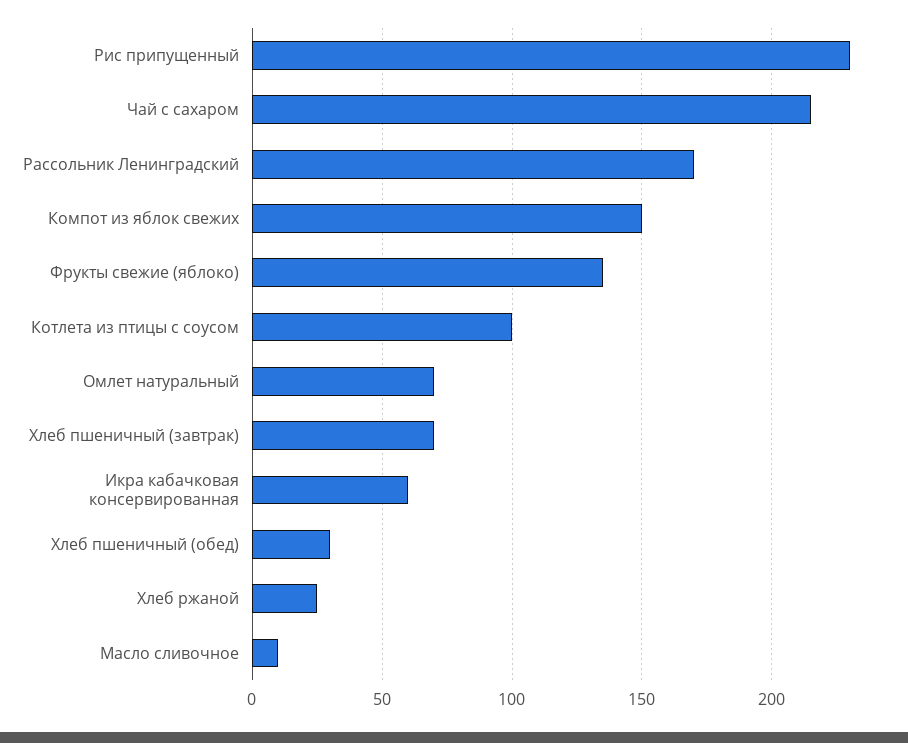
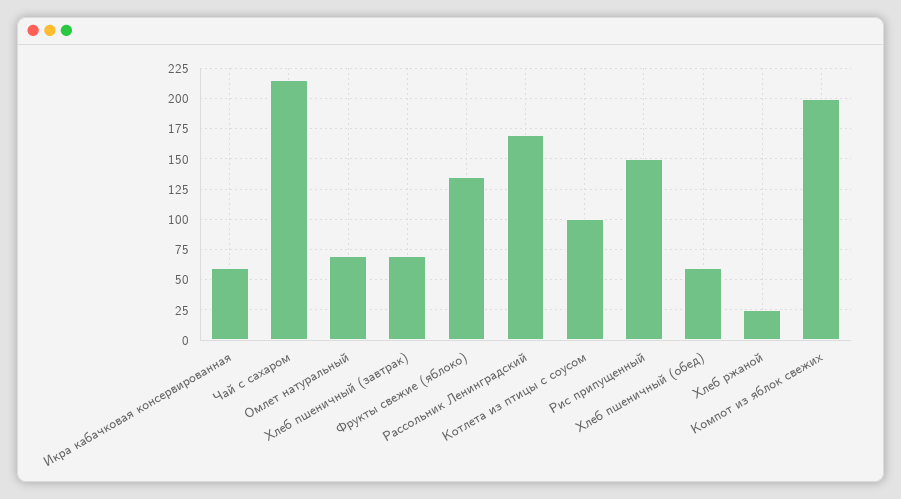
Рис припущенный: 230 -> 150
Компот из яблок свежих: 150 -> 200
Хлеб пшеничный (обед): 30 -> 60
Масло сливочное: 10 -> none

